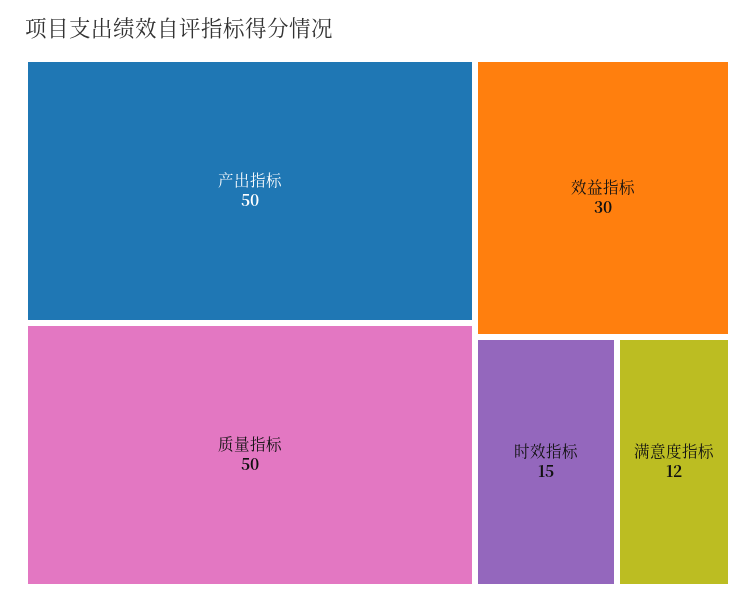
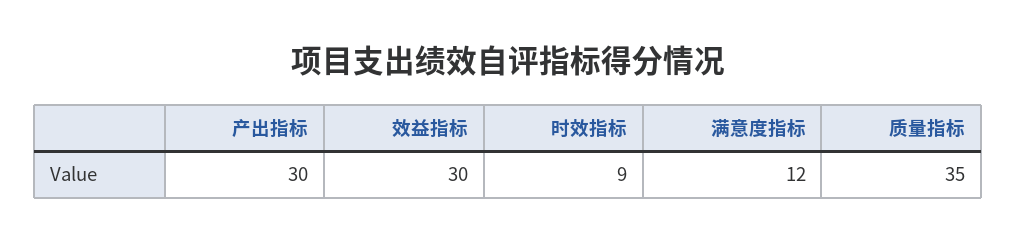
产出指标: 50 -> 30
质量指标: 50 -> 35
时效指标: 15 -> 9

